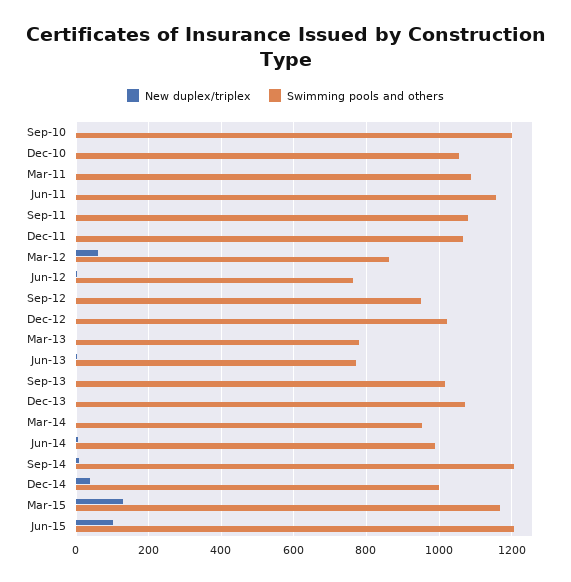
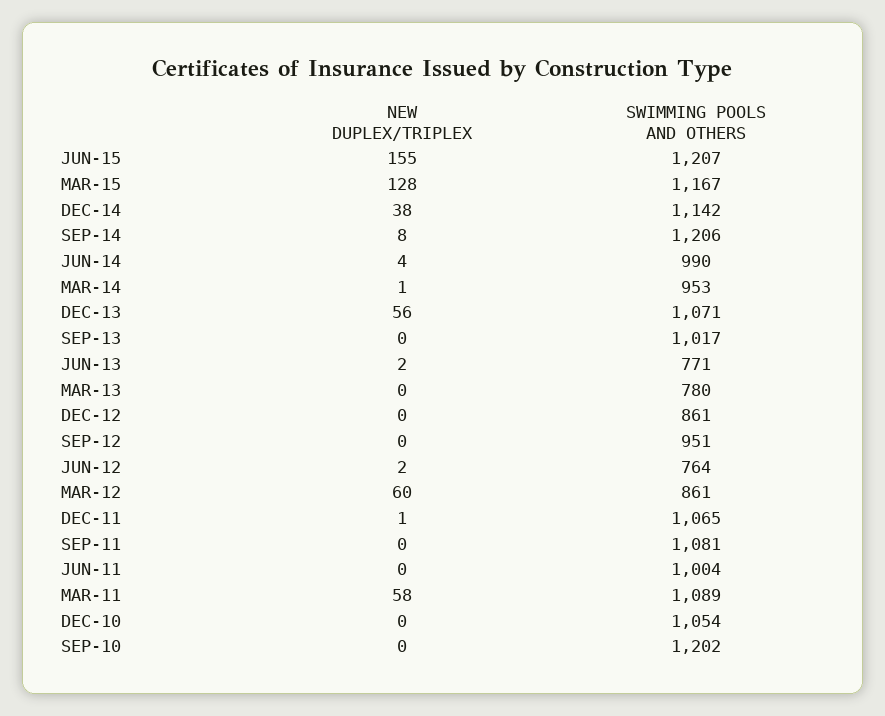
New duplex/triplex, Mar-11: 0 -> 58
Swimming pools and others, Jun-11: 1160 -> 1004
Swimming pools and others, Dec-12: 1020 -> 861
New duplex/triplex, Dec-13: 0 -> 56
Swimming pools and others, Dec-14: 1000 -> 1142
New duplex/triplex, Jun-15: 100 -> 155

